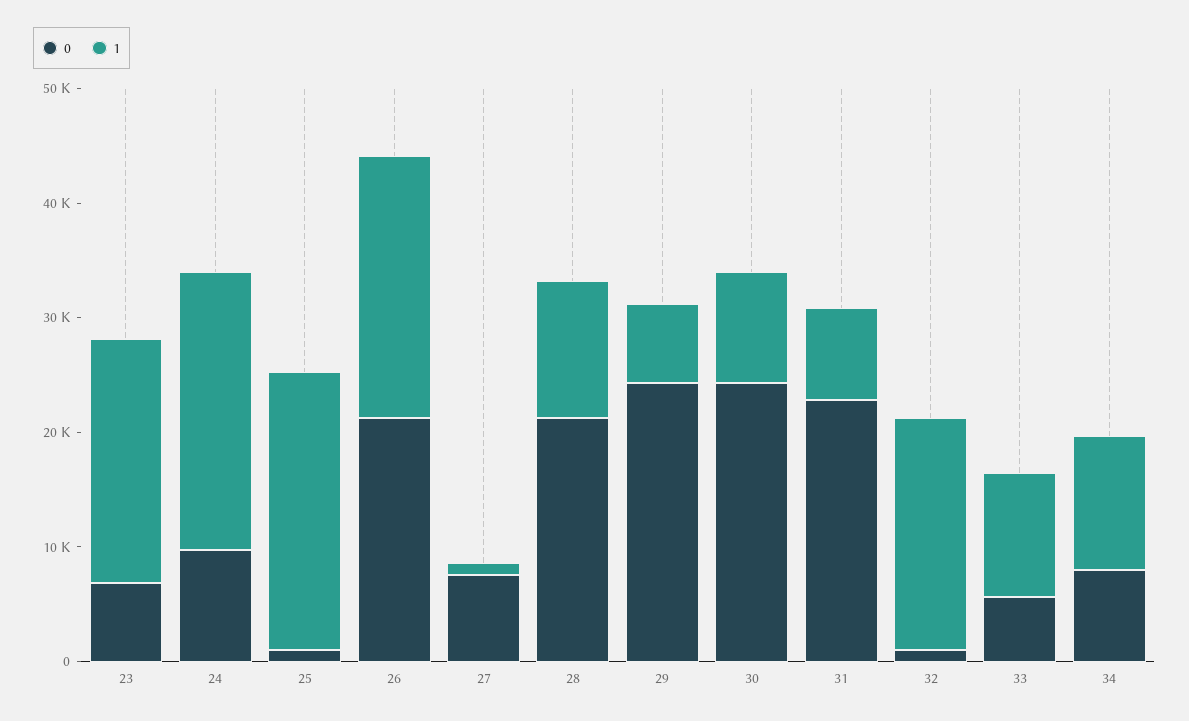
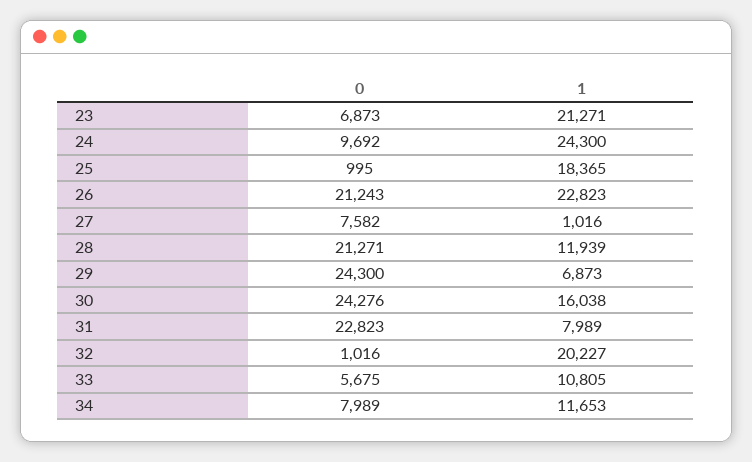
1, 25: 24000 -> 18365
1, 30: 10000 -> 16038

